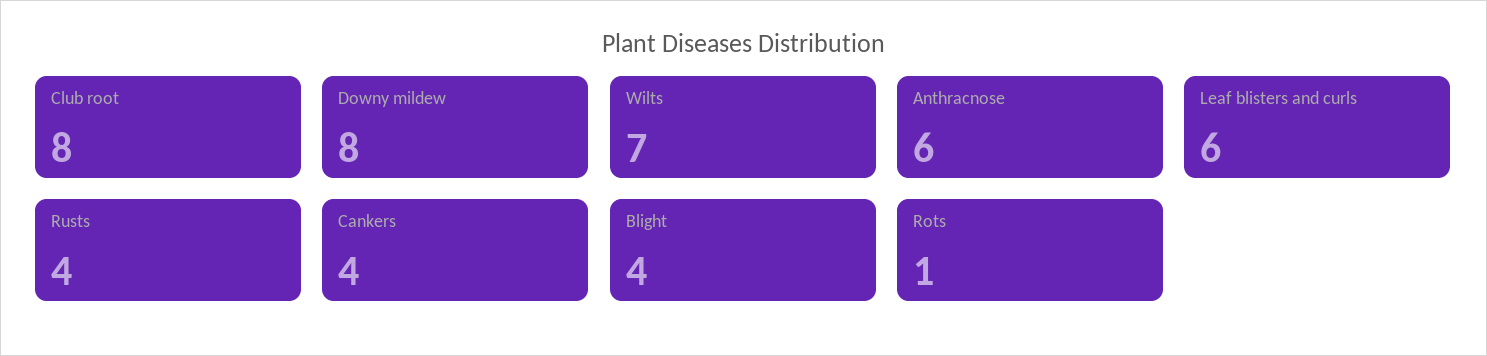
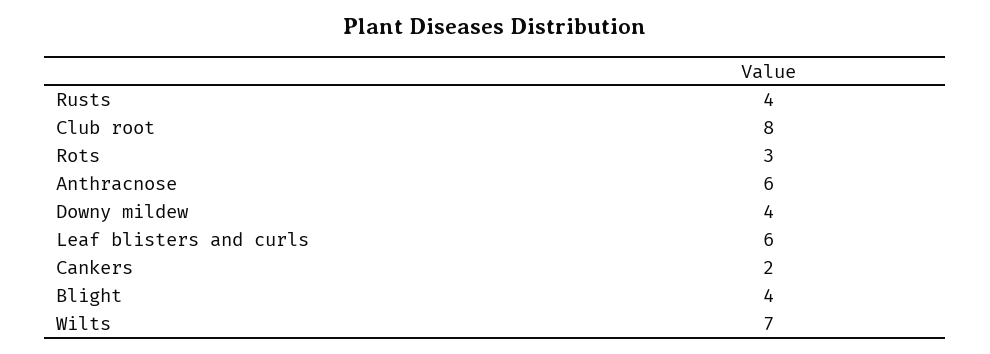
Downy mildew: 8 -> 4
Cankers: 4 -> 2
Rots: 1 -> 3

